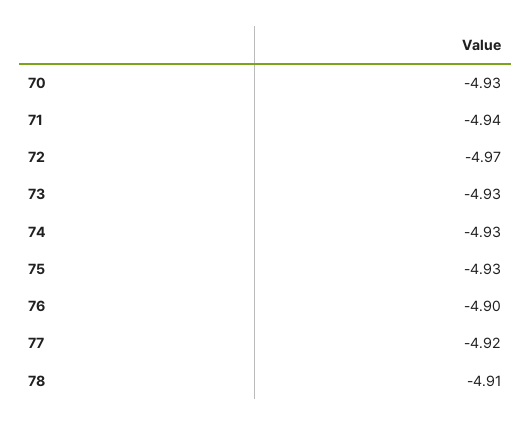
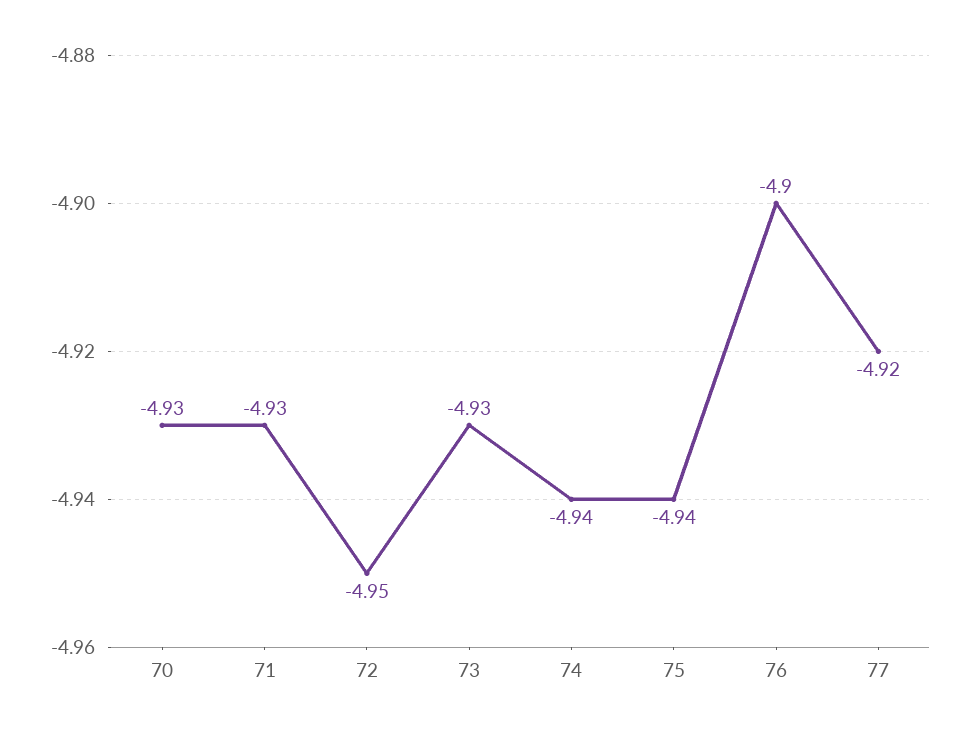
71: -4.94 -> -4.93
72: -4.97 -> -4.95
74: -4.93 -> -4.94
75: -4.93 -> -4.94
78: -4.91 -> none

